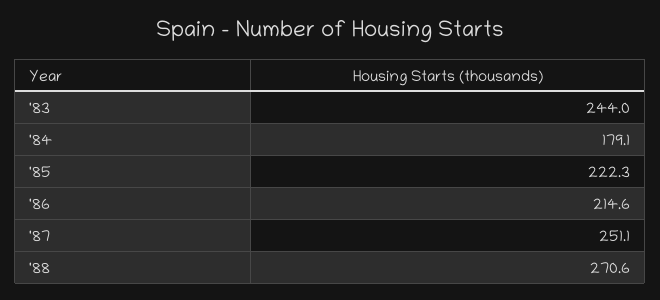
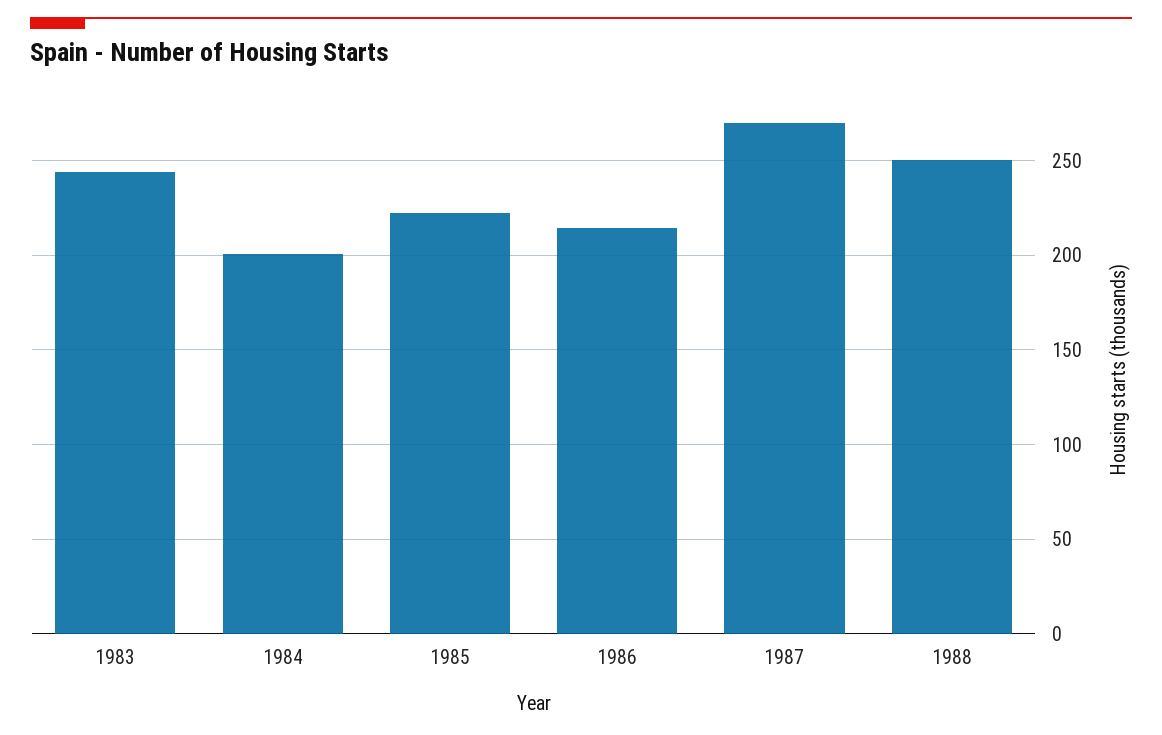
'84: 179.1 -> 200
'87: 251.1 -> 270
'88: 270.6 -> 250

